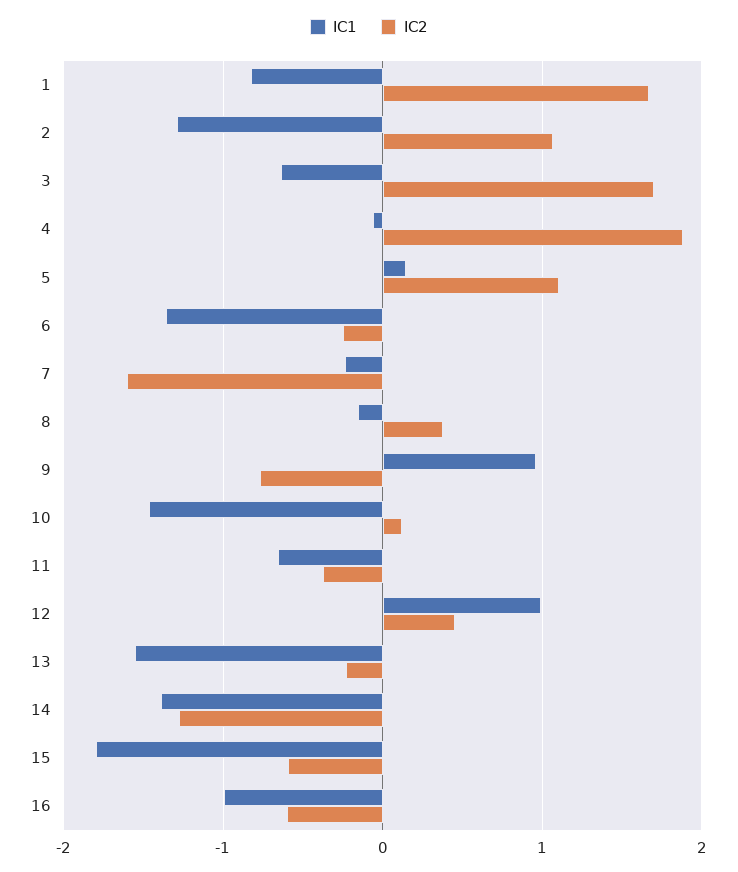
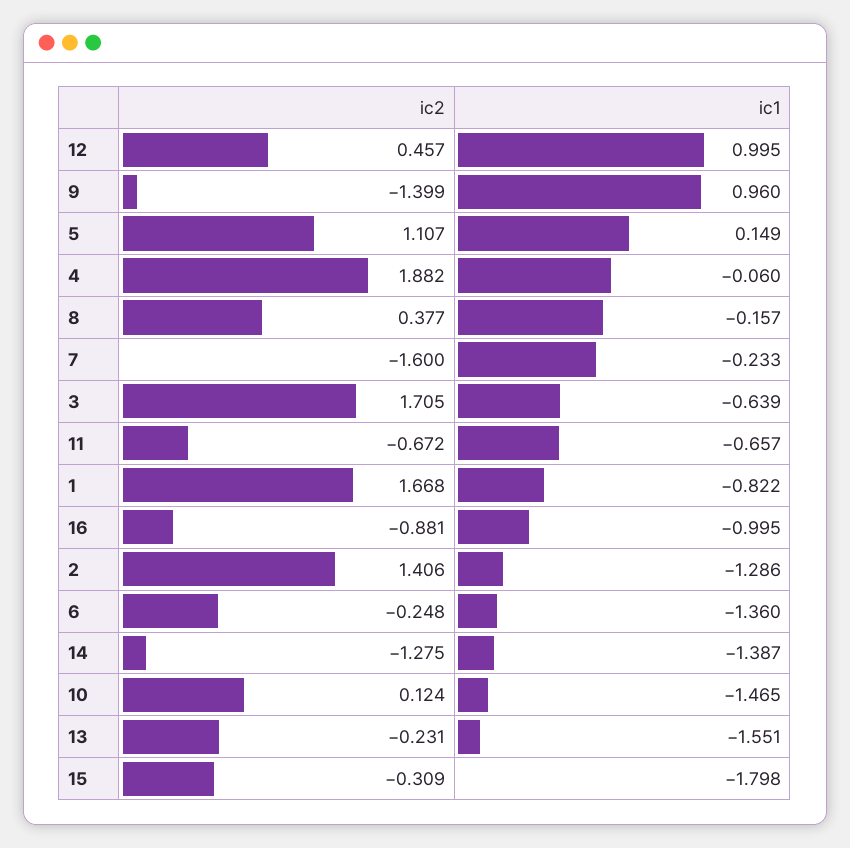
IC2, 2: 1.1 -> 1.406
IC2, 9: -0.8 -> -1.399
IC2, 11: -0.4 -> -0.672
IC2, 15: -0.6 -> -0.309
IC2, 16: -0.6 -> -0.881

